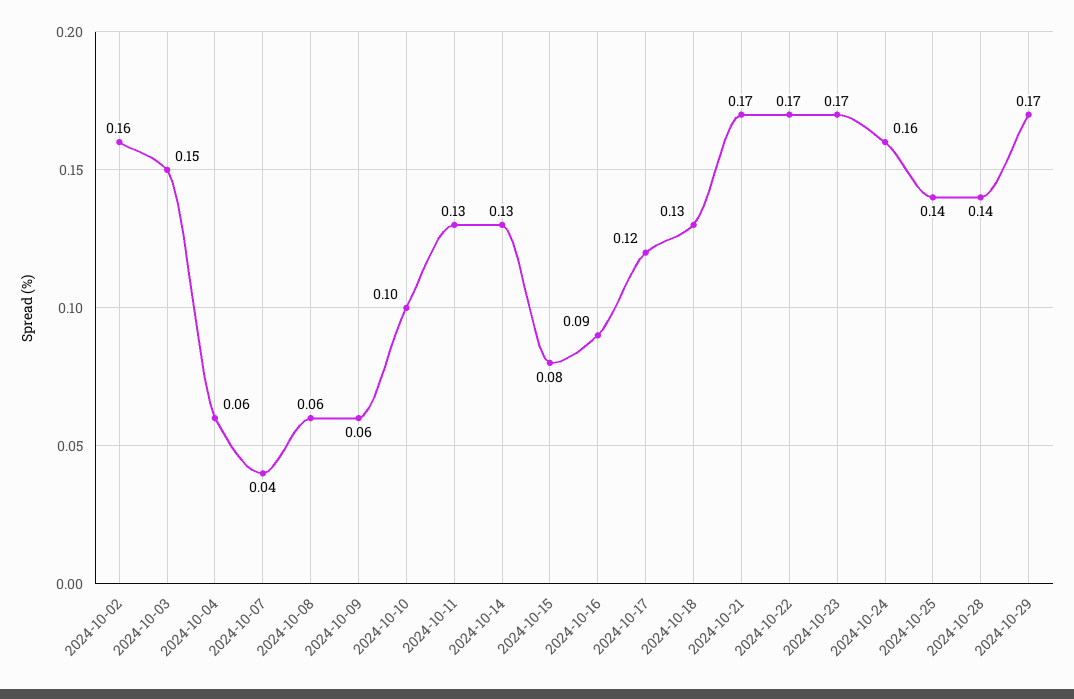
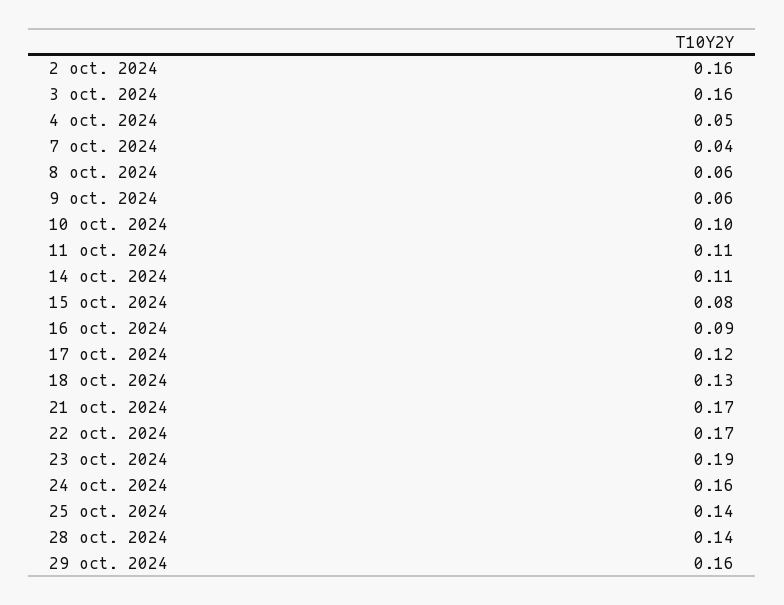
2024-10-03: 0.15 -> 0.16
2024-10-04: 0.06 -> 0.05
2024-10-11: 0.13 -> 0.11
2024-10-14: 0.13 -> 0.11
2024-10-23: 0.17 -> 0.19
2024-10-29: 0.17 -> 0.16

